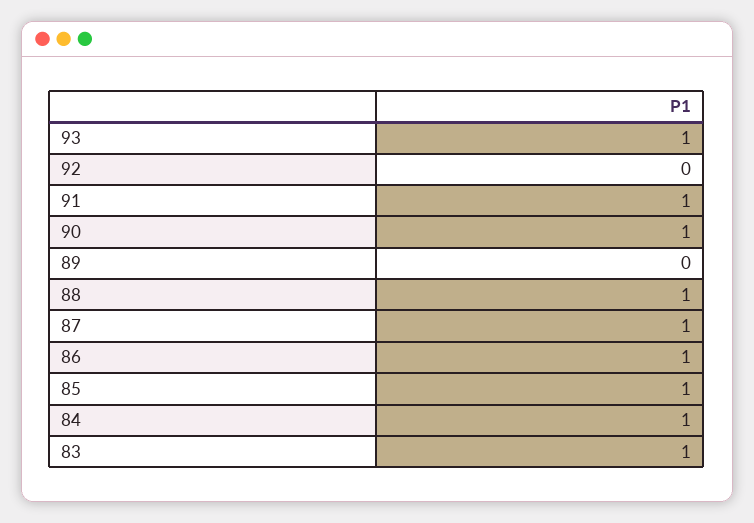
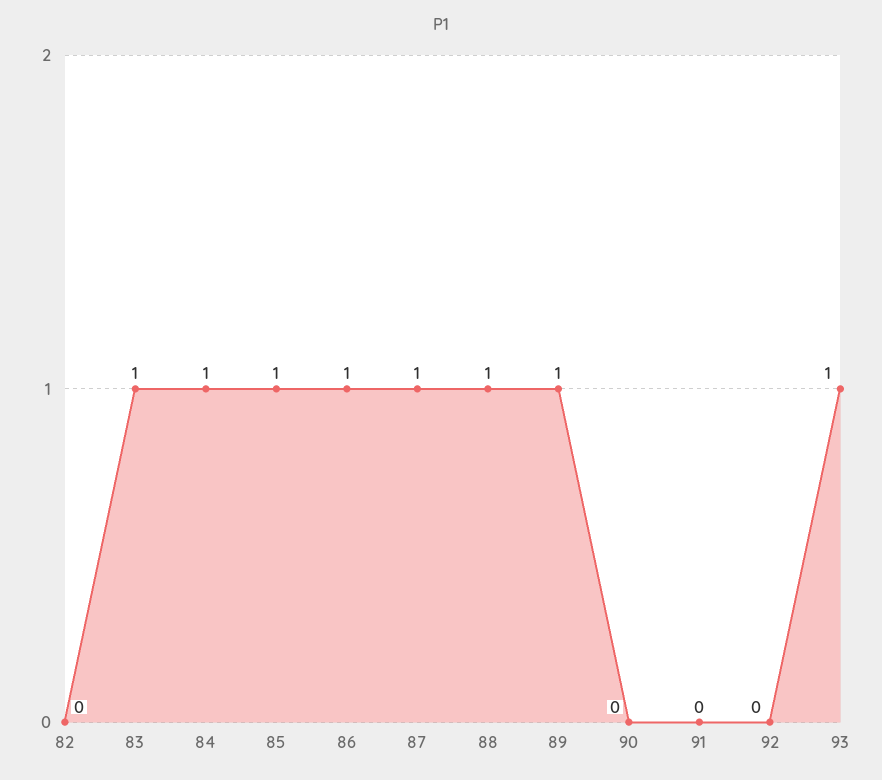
91: 1 -> 0
90: 1 -> 0
89: 0 -> 1
82: none -> 0

